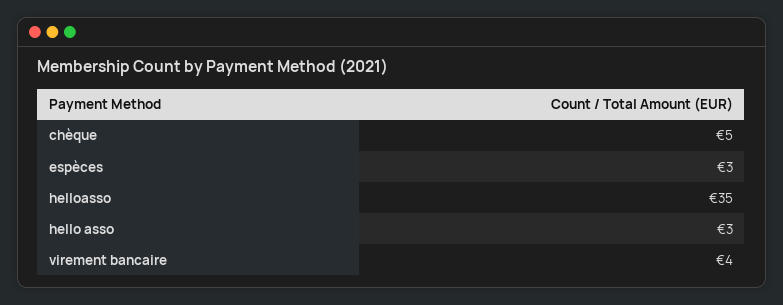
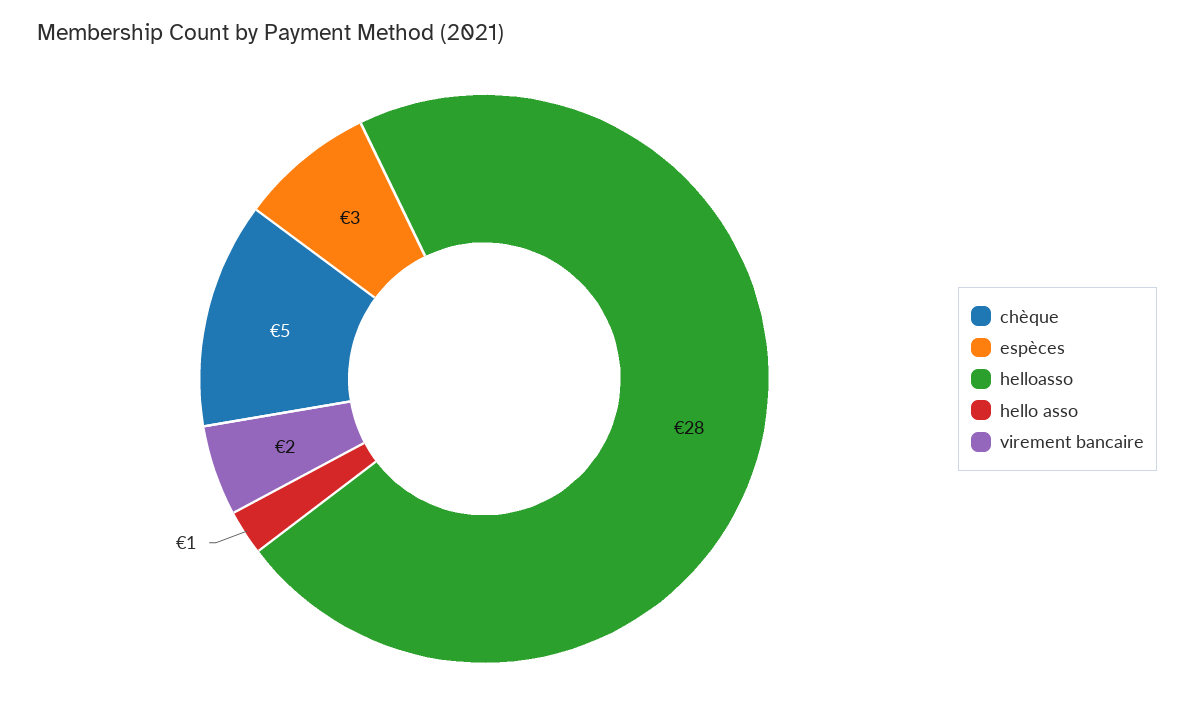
helloasso: 35 -> 28
hello asso: 3 -> 1
virement bancaire: 4 -> 2

